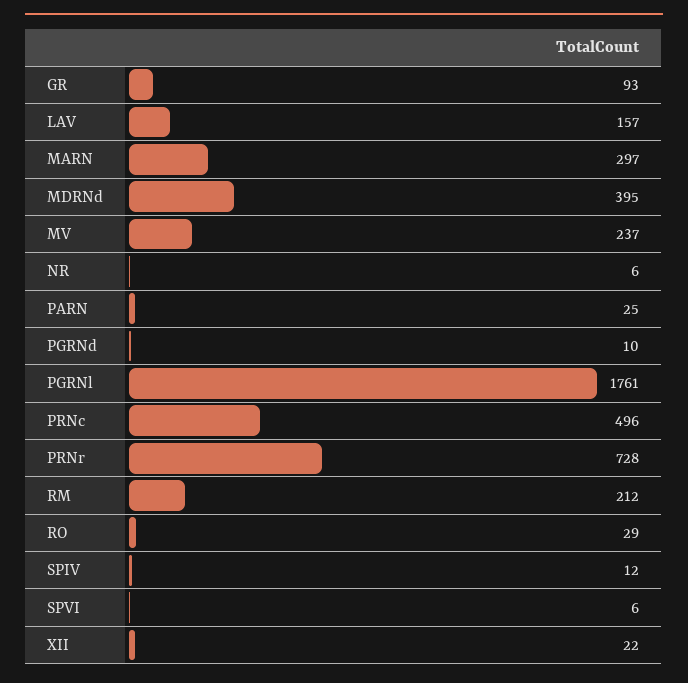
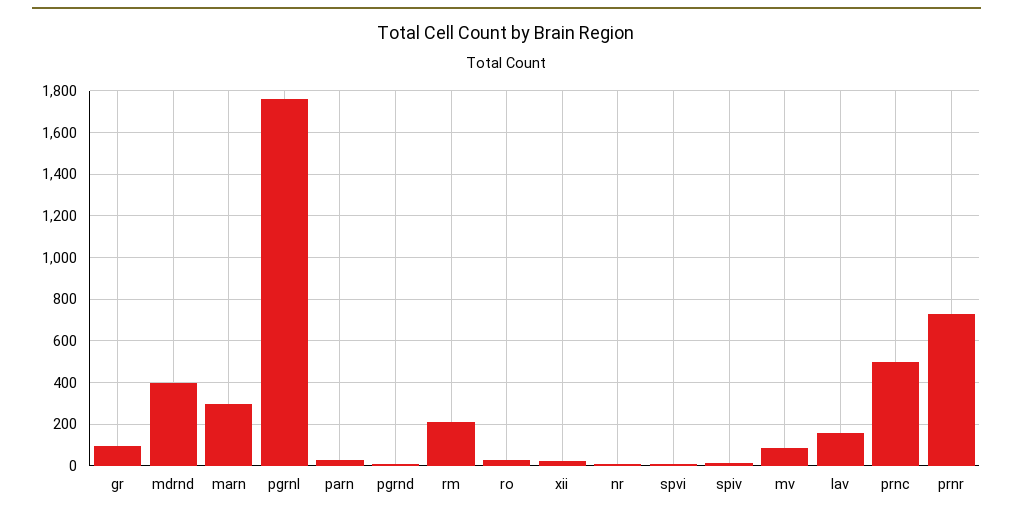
MV: 237 -> 100

